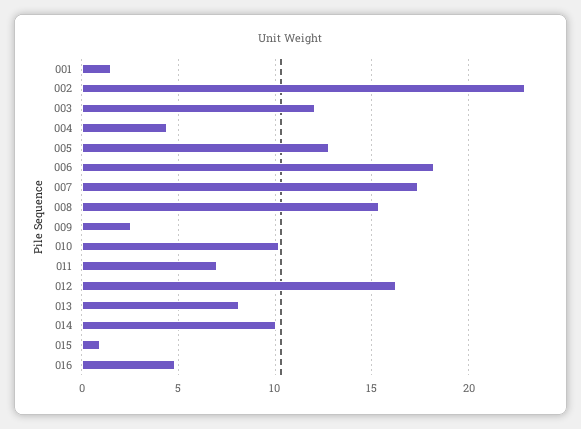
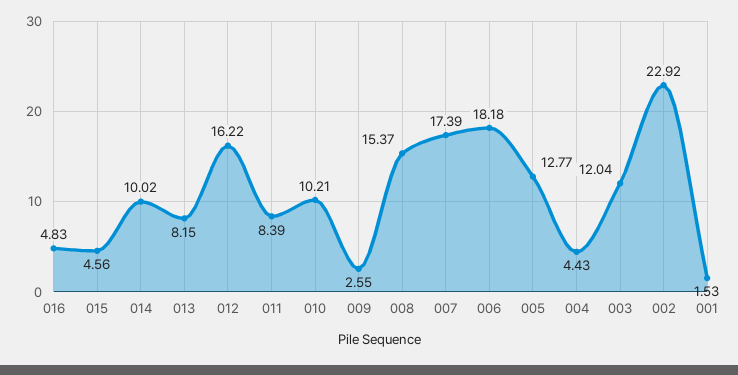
011: 7 -> 8.39
015: 1 -> 4.56

